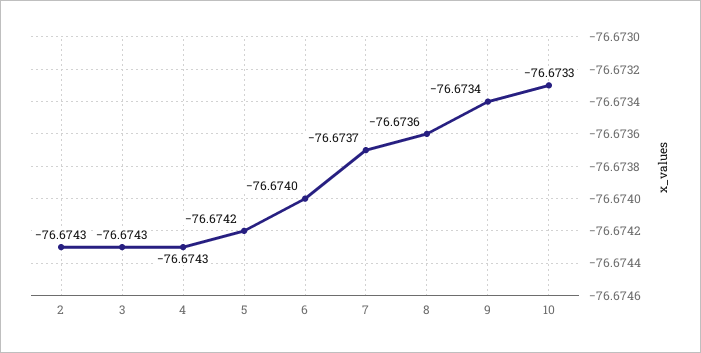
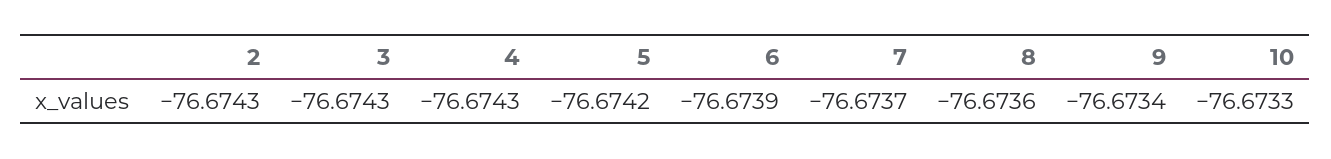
6: -76.674 -> -76.6739

